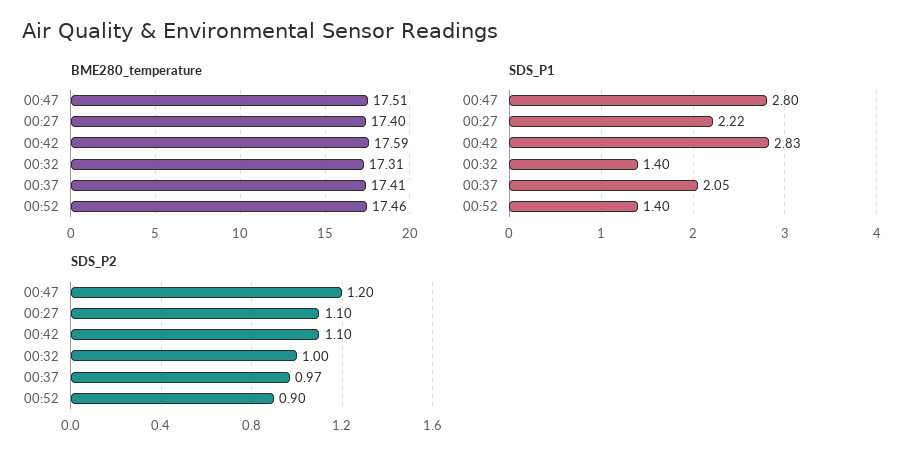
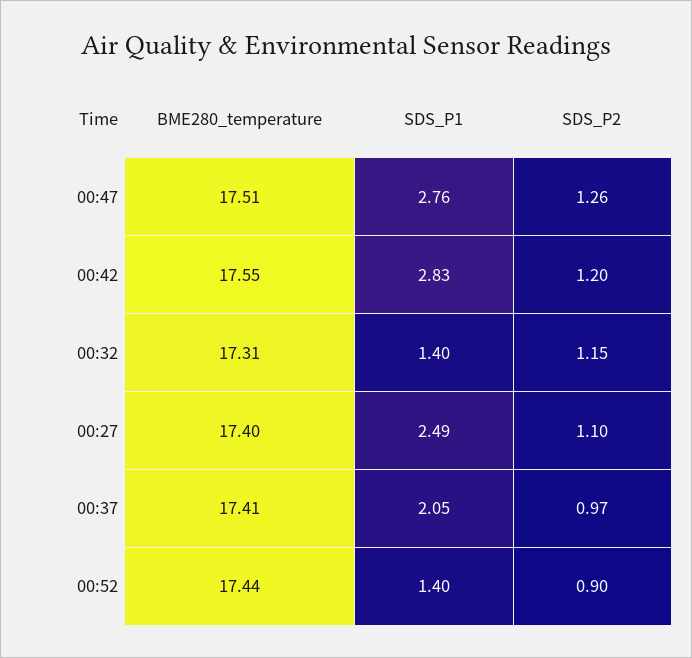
BME280_temperature, 00:42: 17.59 -> 17.55
BME280_temperature, 00:52: 17.46 -> 17.44
SDS_P1, 00:47: 2.8 -> 2.76
SDS_P1, 00:27: 2.22 -> 2.49
SDS_P2, 00:47: 1.2 -> 1.26
SDS_P2, 00:42: 1.1 -> 1.2
SDS_P2, 00:32: 1 -> 1.15

